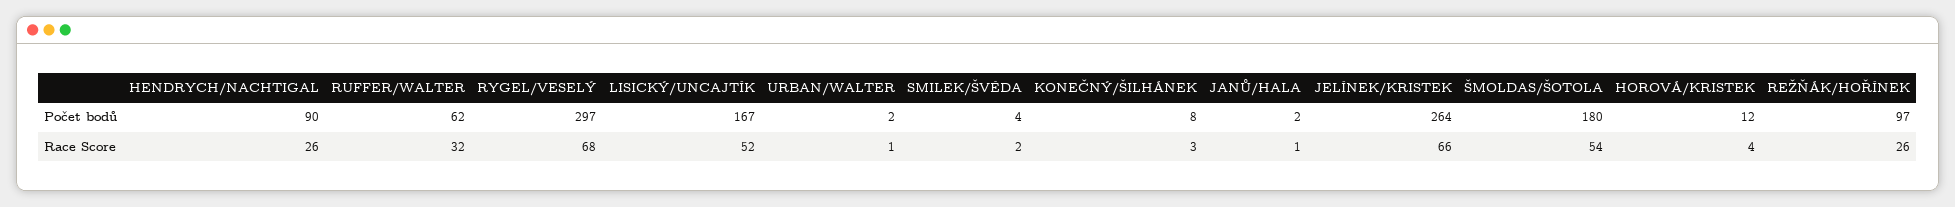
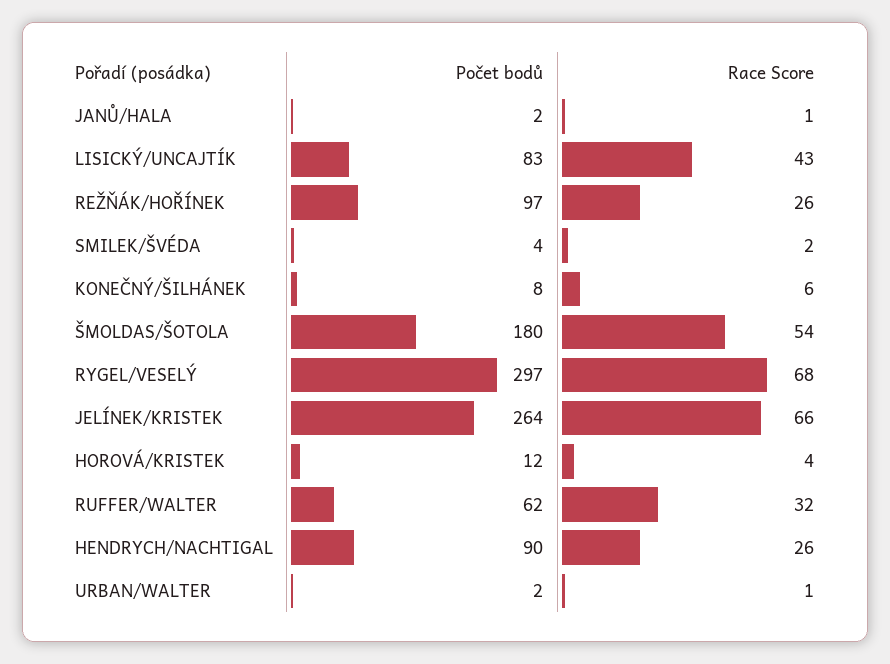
LISICKÝ/UNCAJTÍK, Počet bodů: 167 -> 83
LISICKÝ/UNCAJTÍK, Race Score: 52 -> 43
KONEČNÝ/ŠILHÁNEK, Race Score: 3 -> 6

